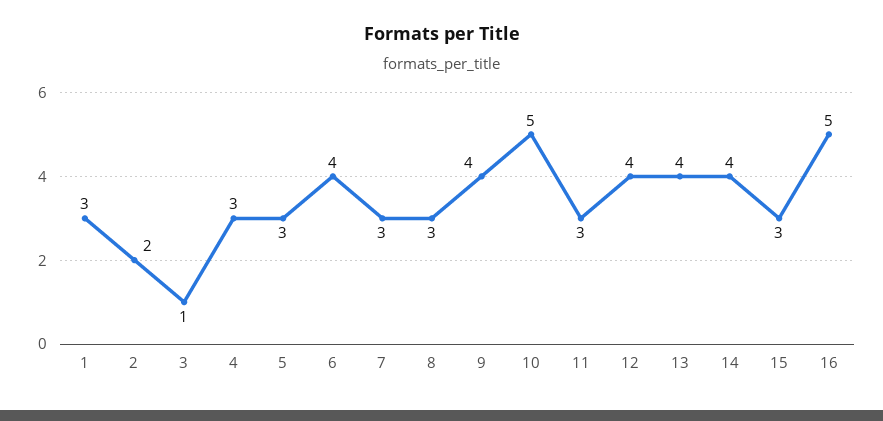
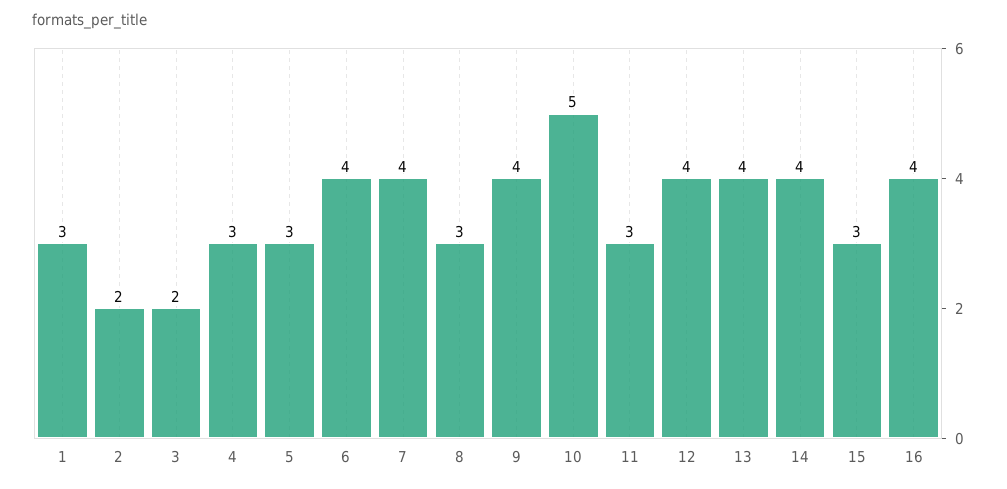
3: 1 -> 2
7: 3 -> 4
16: 5 -> 4

